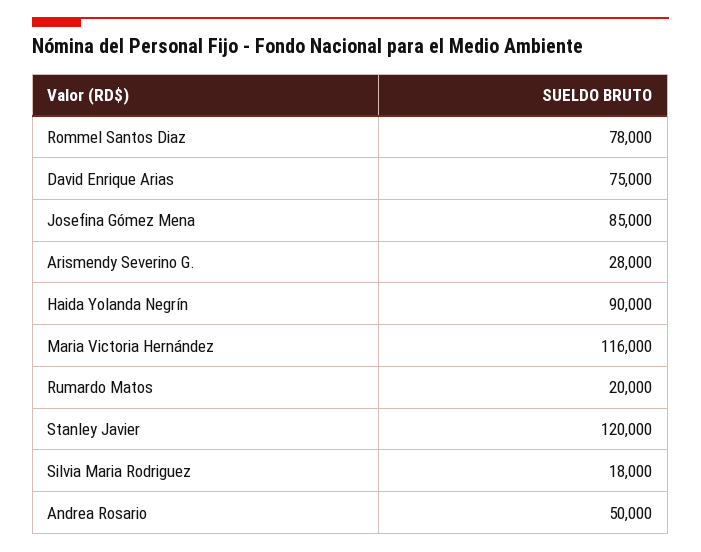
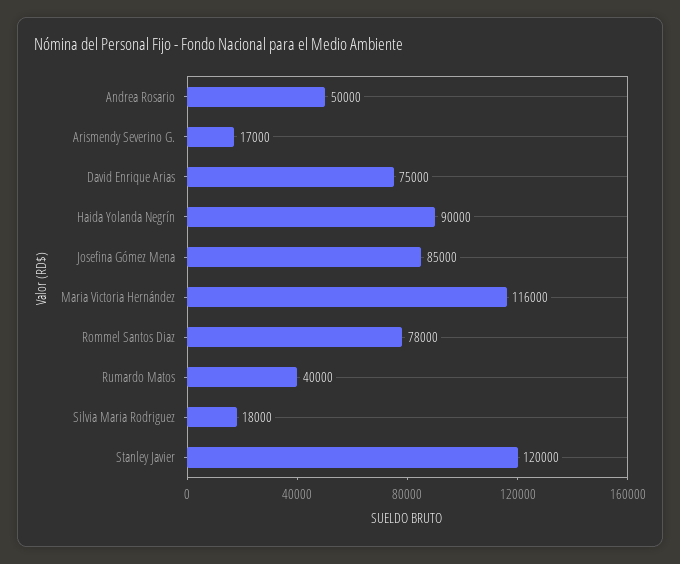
Arismendy Severino G.: 28000 -> 17000
Rumardo Matos: 20000 -> 40000

